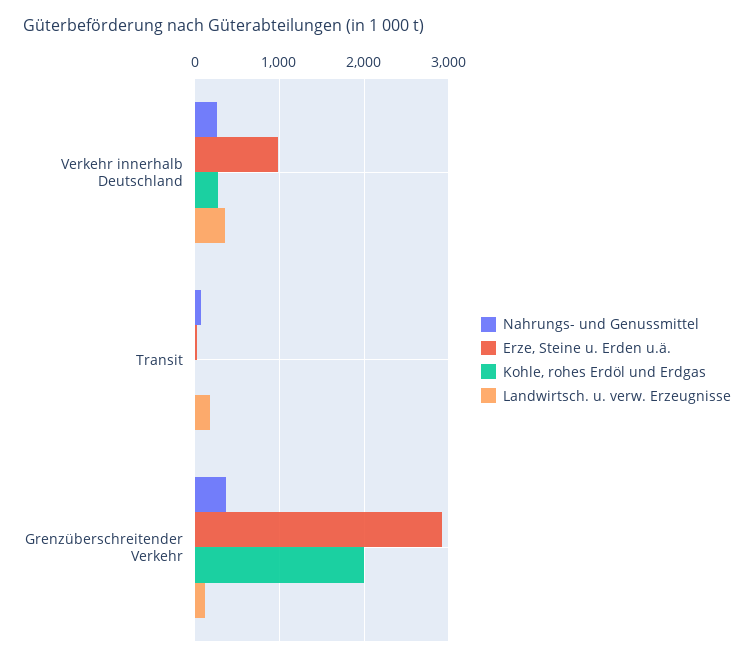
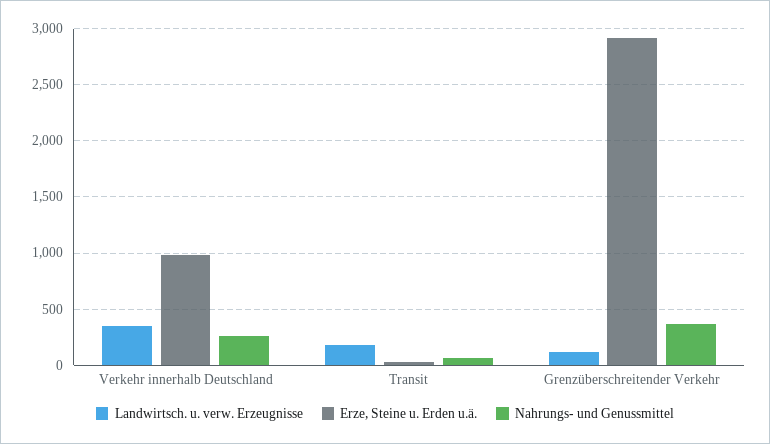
Kohle, rohes Erdöl und Erdgas, Verkehr innerhalb Deutschland: 300 -> none
Kohle, rohes Erdöl und Erdgas, Transit: 0 -> none
Kohle, rohes Erdöl und Erdgas, Grenzüberschreitender Verkehr: 2000 -> none

